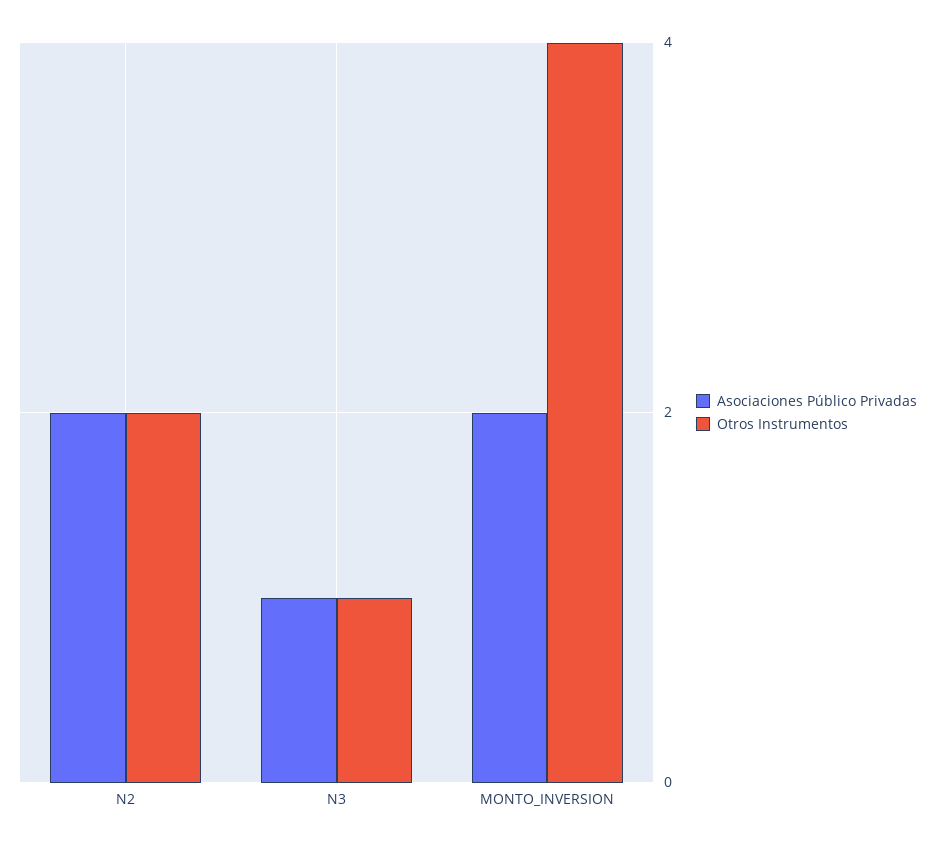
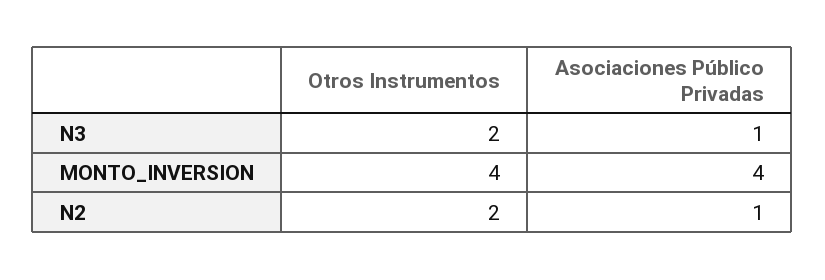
Asociaciones Público Privadas, N2: 2 -> 1
Otros Instrumentos, N3: 1 -> 2
Asociaciones Público Privadas, MONTO_INVERSION: 2 -> 4

